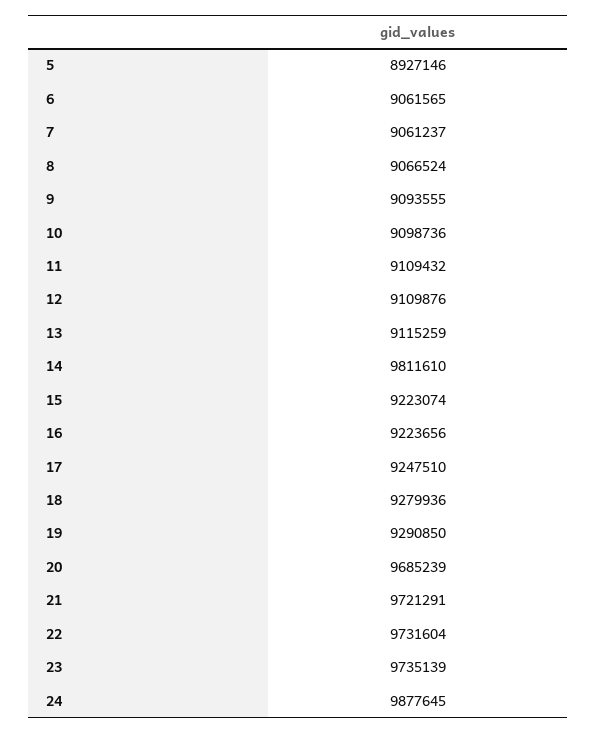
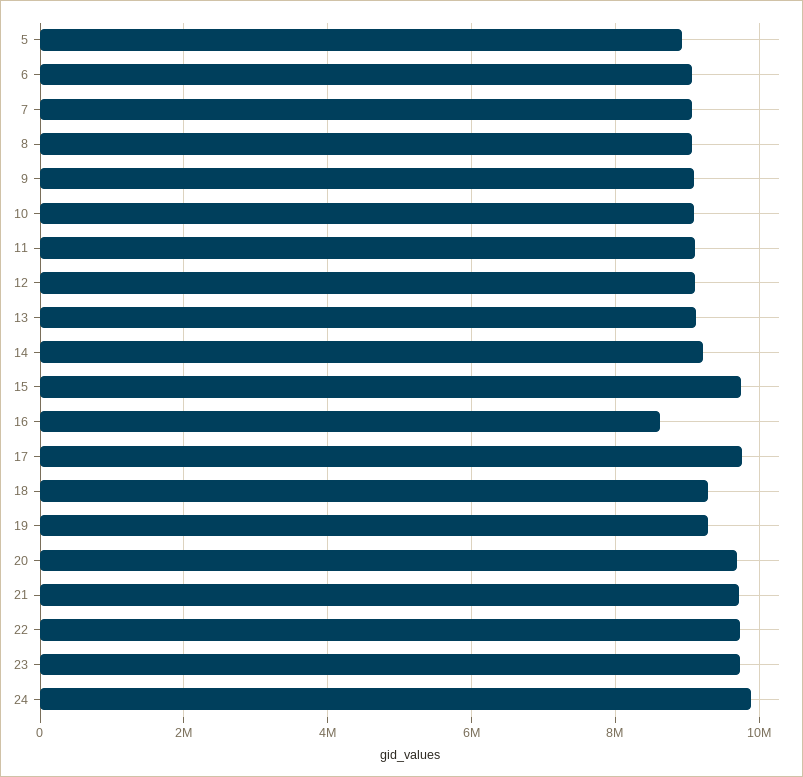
14: 9811610 -> 9200000
15: 9223074 -> 9800000
16: 9223656 -> 8600000
17: 9247510 -> 9800000

